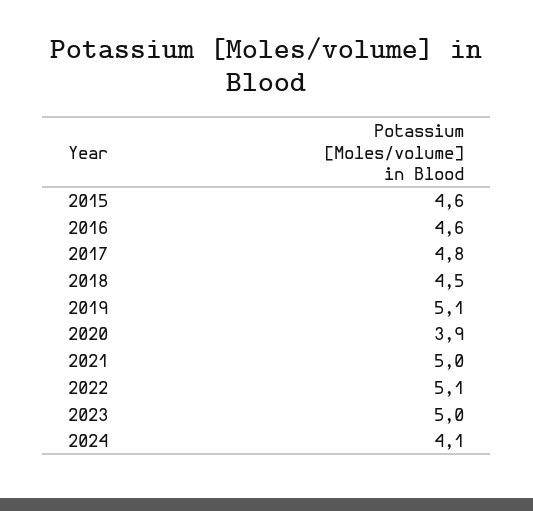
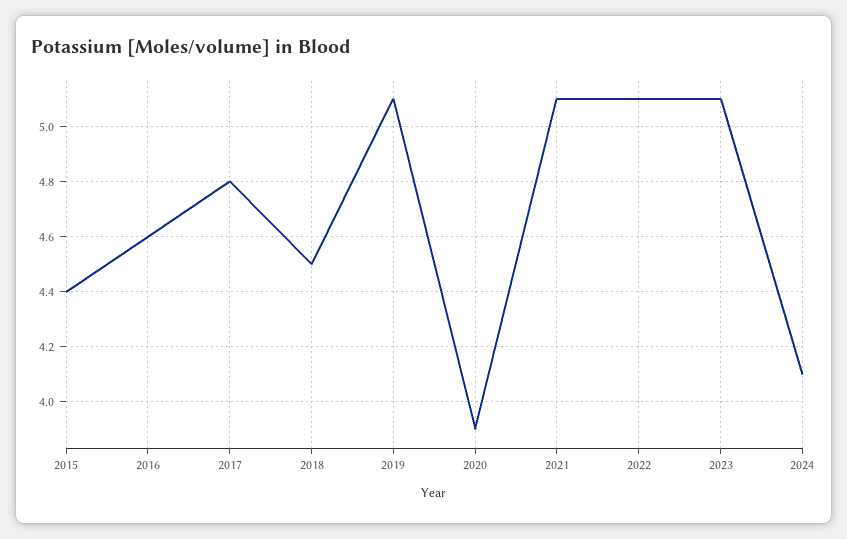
2015: 4.6 -> 4.4
2021: 5 -> 5.1
2023: 5 -> 5.1

